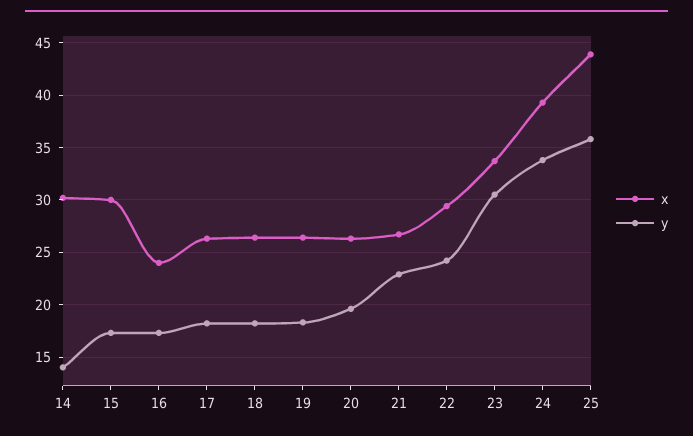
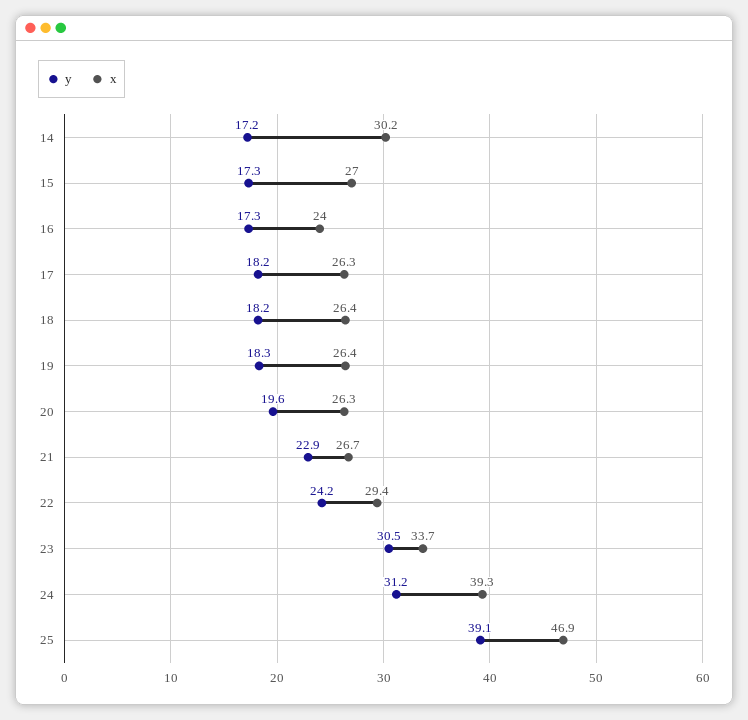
y, 14: 14 -> 17.2
x, 15: 30 -> 27
y, 24: 34 -> 31.2
x, 25: 44 -> 46.9
y, 25: 36 -> 39.1

